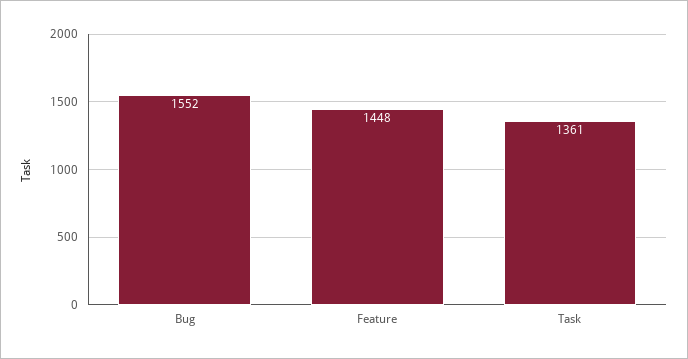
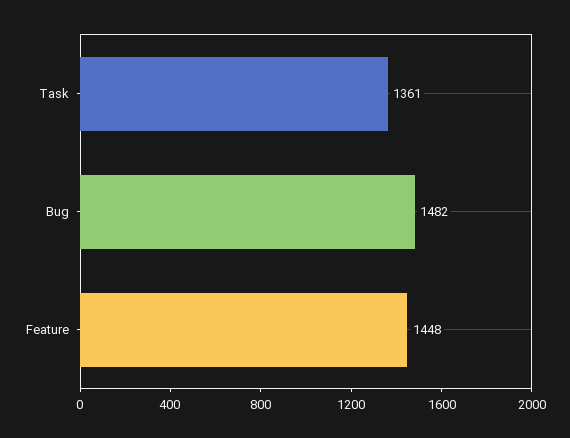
Bug: 1552 -> 1482

